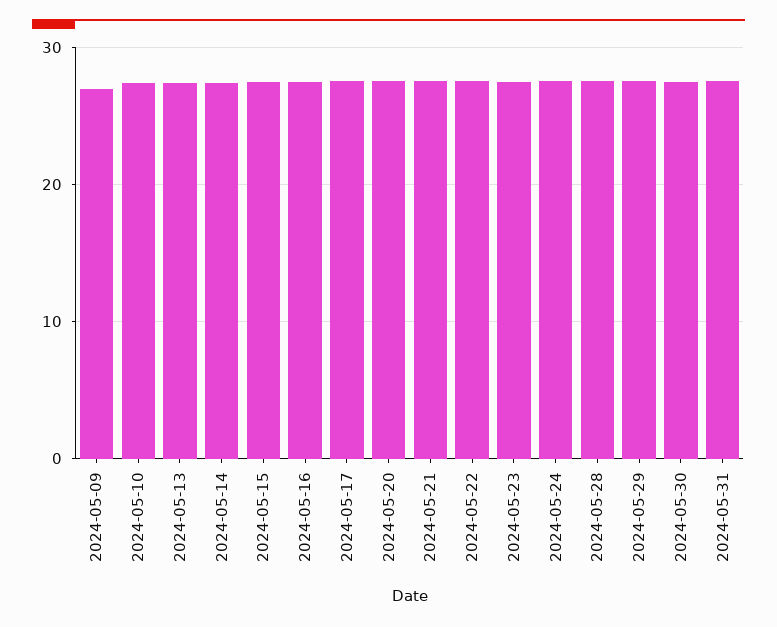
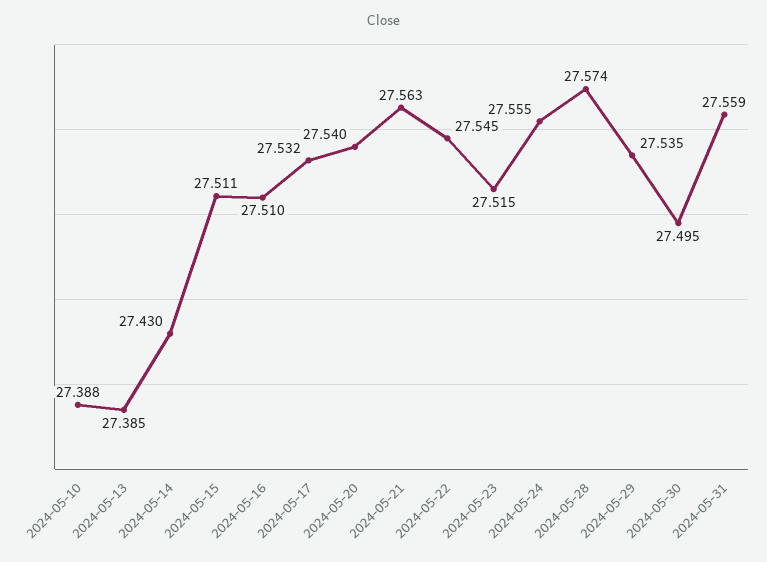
2024-05-09: 27 -> none

